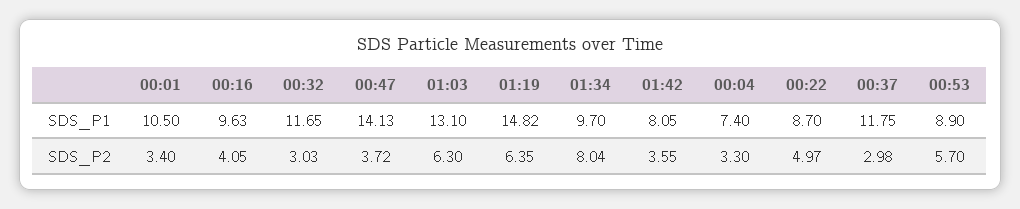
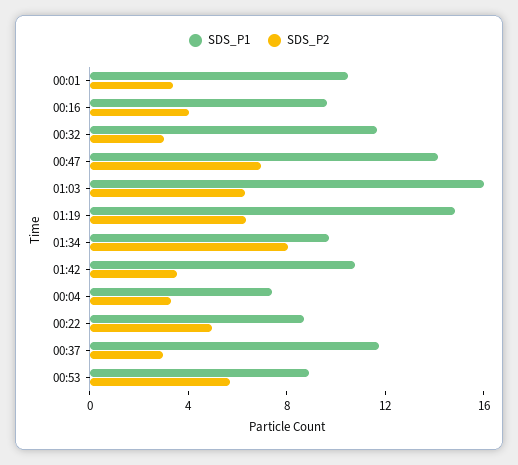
SDS_P1, 01:03: 13.1 -> 16
SDS_P1, 01:42: 8.05 -> 11
SDS_P2, 00:47: 3.72 -> 7

